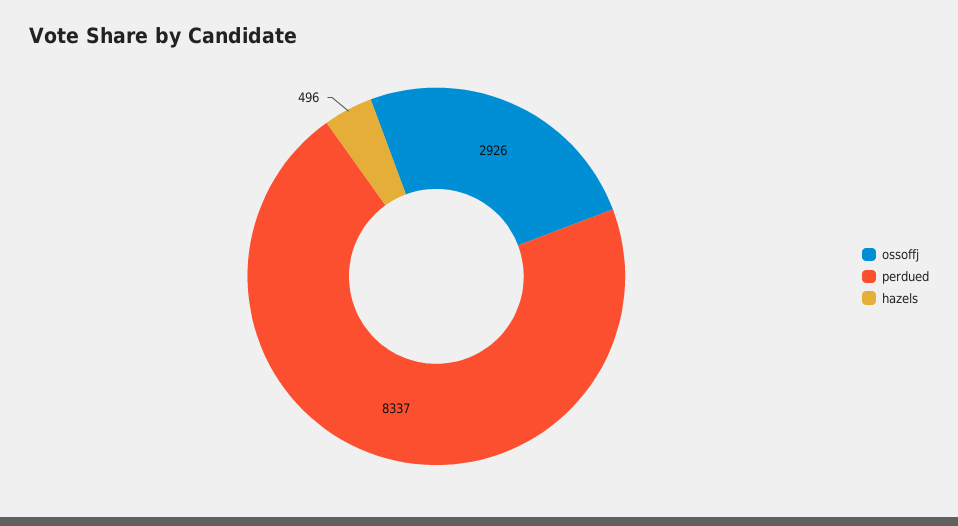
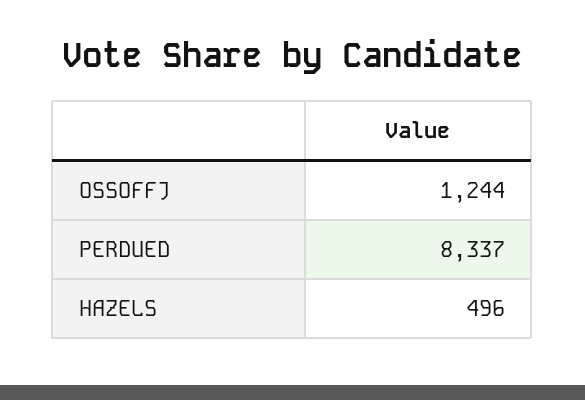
ossoffj: 2926 -> 1244

